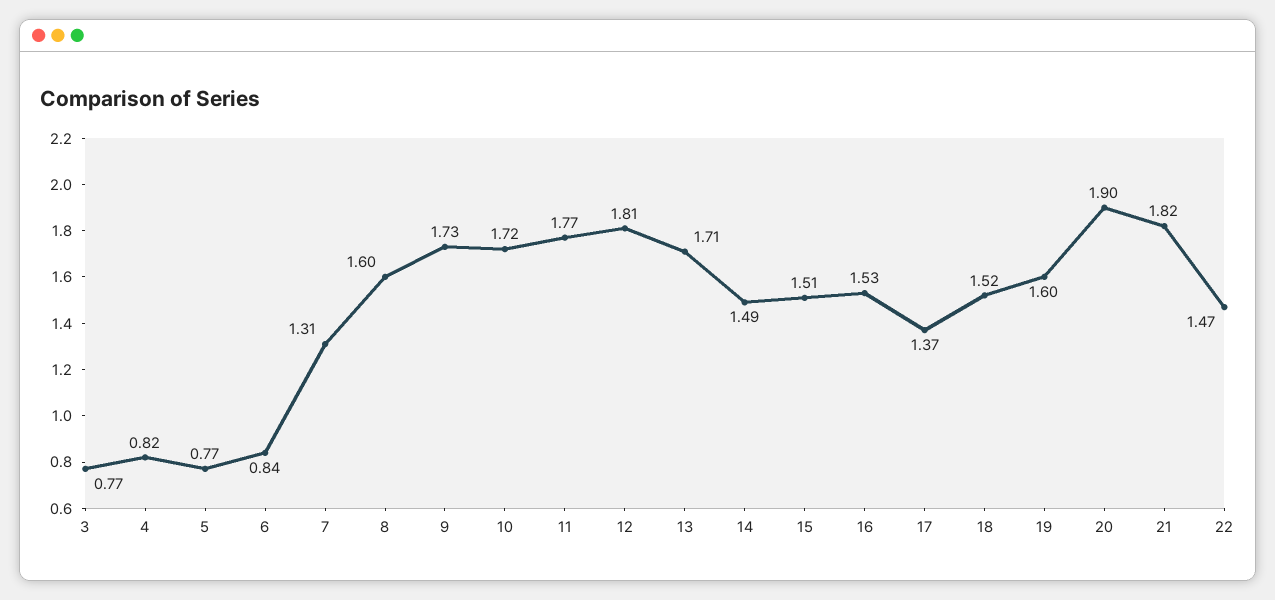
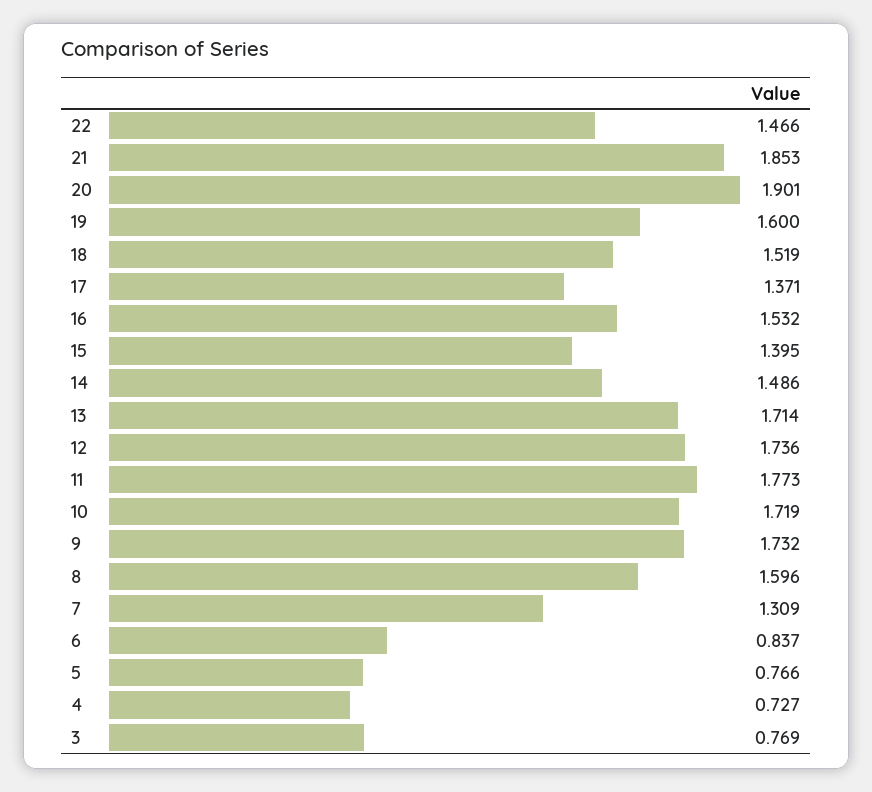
4: 0.82 -> 0.727
12: 1.81 -> 1.736
15: 1.51 -> 1.395
21: 1.82 -> 1.853

